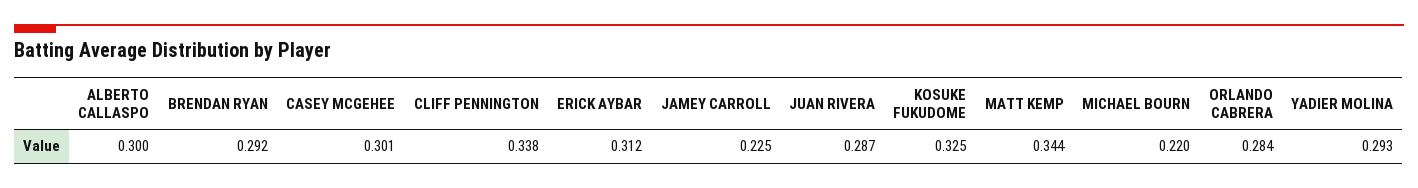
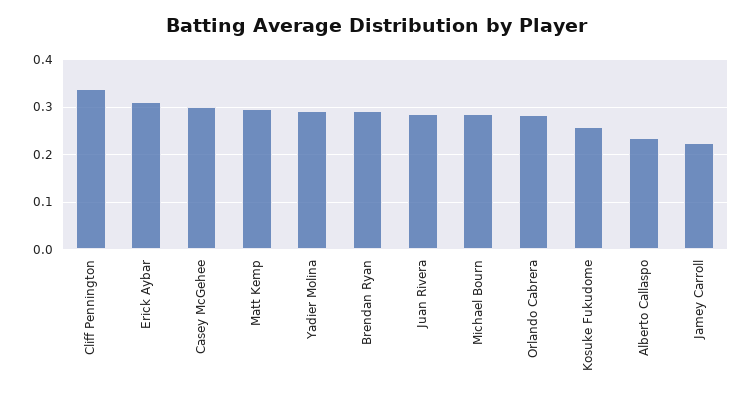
ALBERTO CALLASPO: 0.3 -> 0.24
KOSUKE FUKUDOME: 0.325 -> 0.26
MATT KEMP: 0.344 -> 0.3
MICHAEL BOURN: 0.22 -> 0.28

